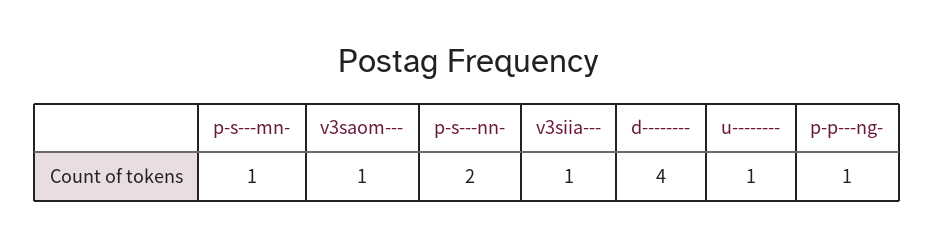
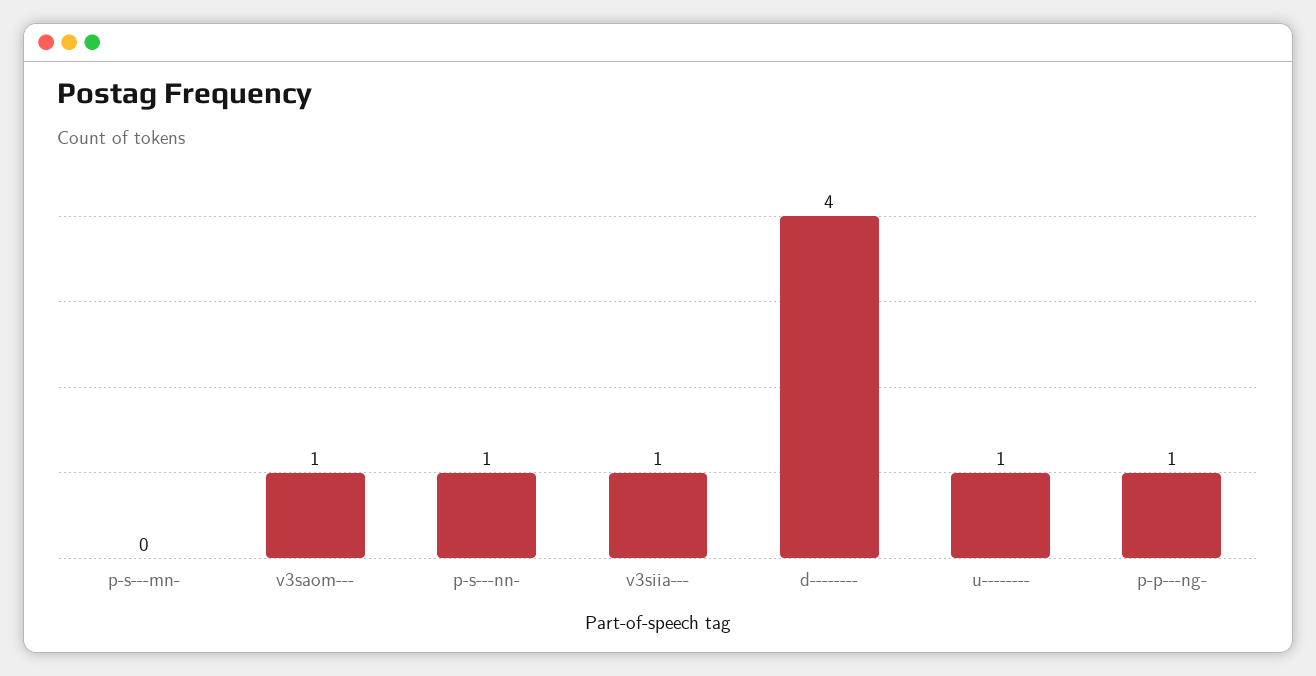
p-s---mn-: 1 -> 0
p-s---nn-: 2 -> 1

